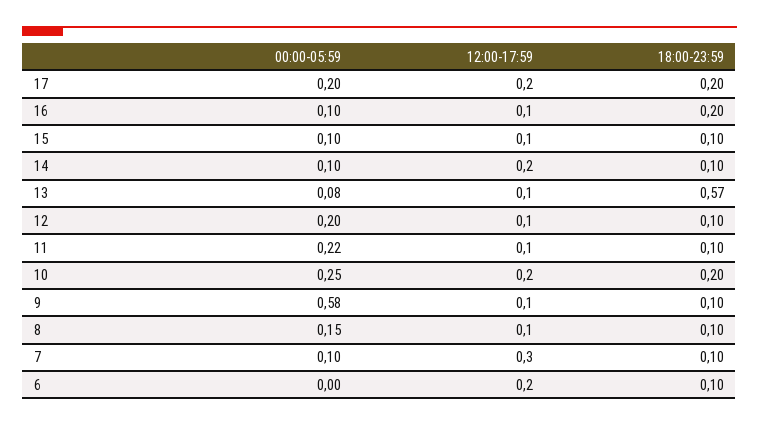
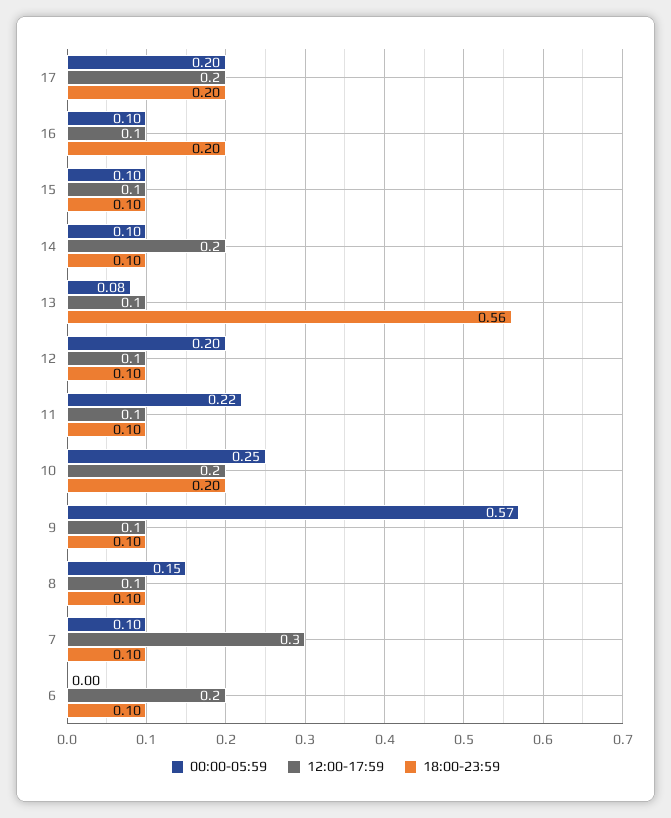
18:00-23:59, 13: 0.57 -> 0.56
00:00-05:59, 9: 0.58 -> 0.57

